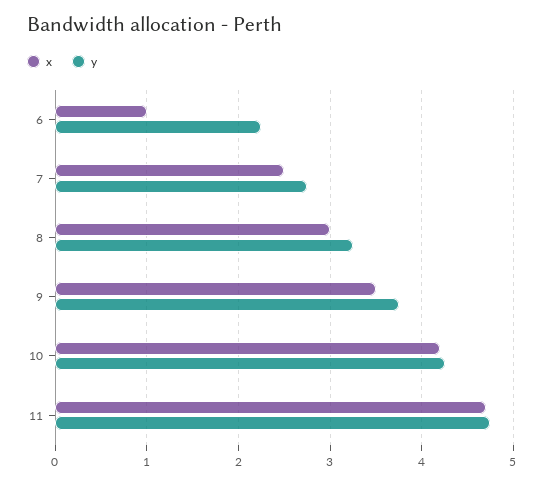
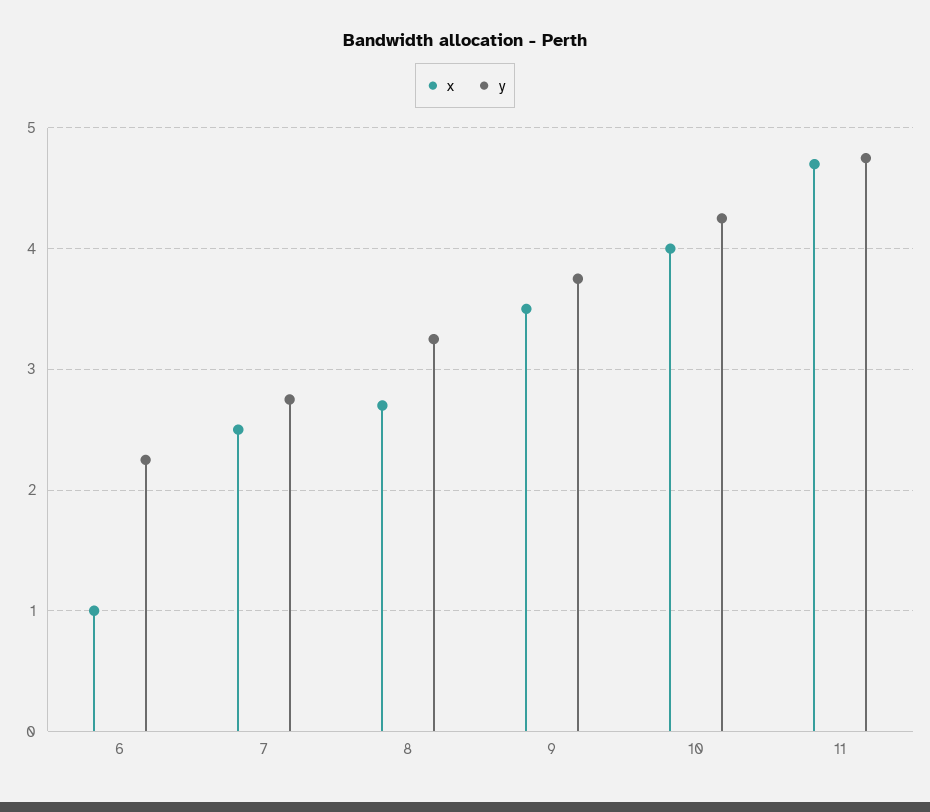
x, 8: 3 -> 2.7
x, 10: 4.2 -> 4

